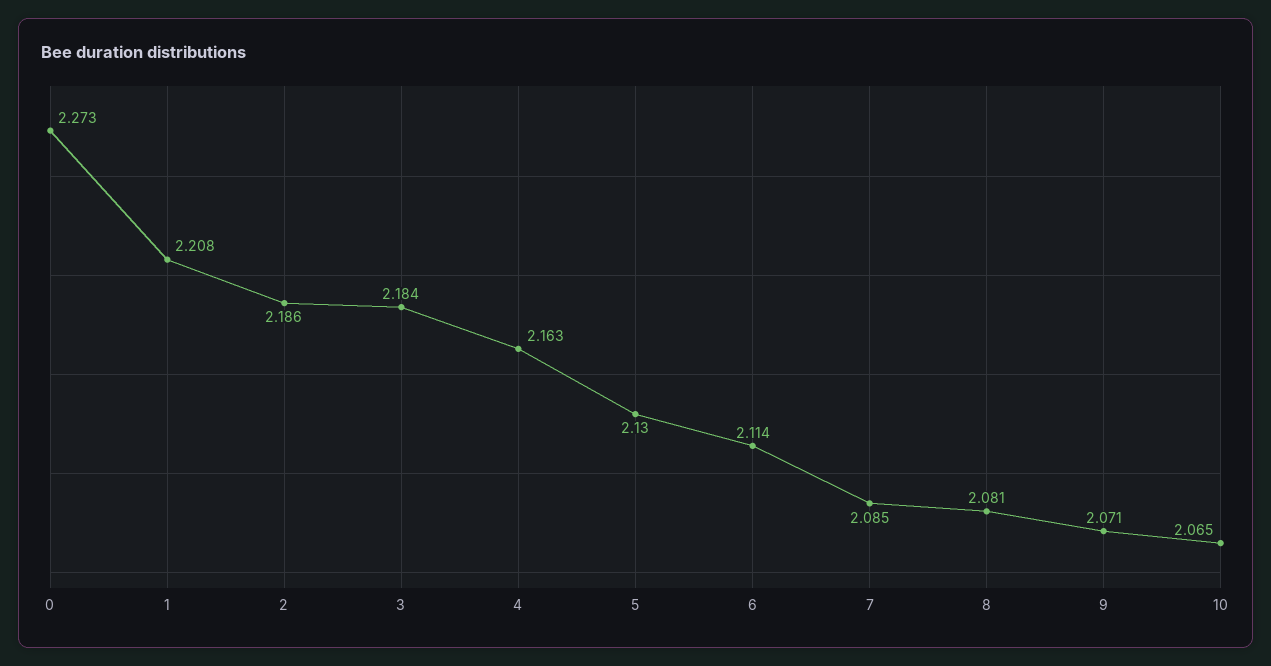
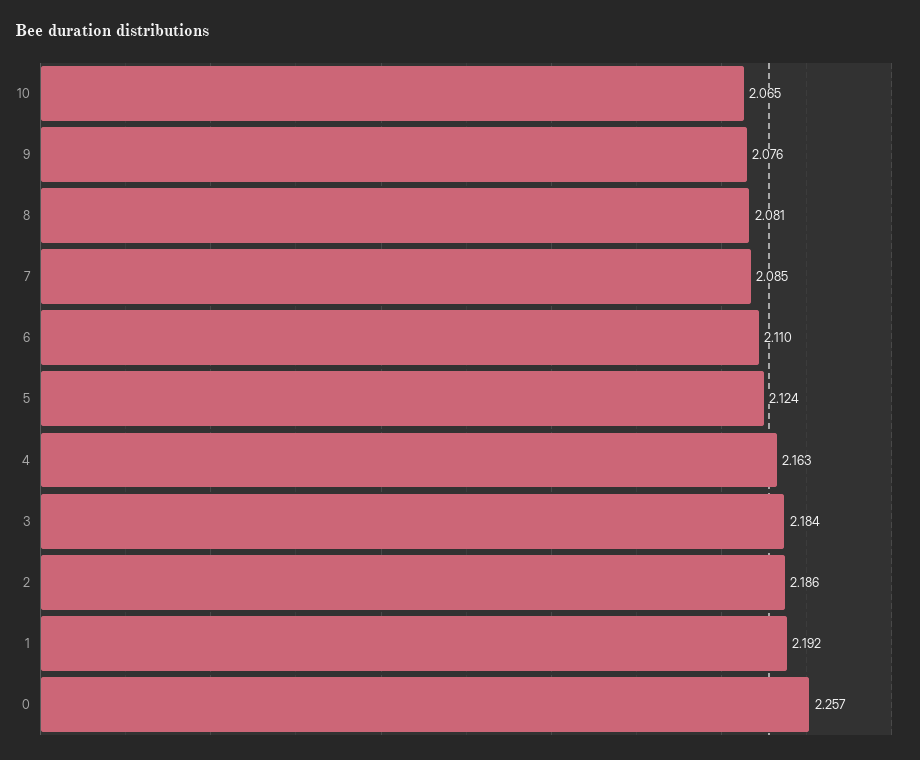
0: 2.273 -> 2.257
1: 2.208 -> 2.192
5: 2.13 -> 2.124
6: 2.114 -> 2.11
9: 2.071 -> 2.076

